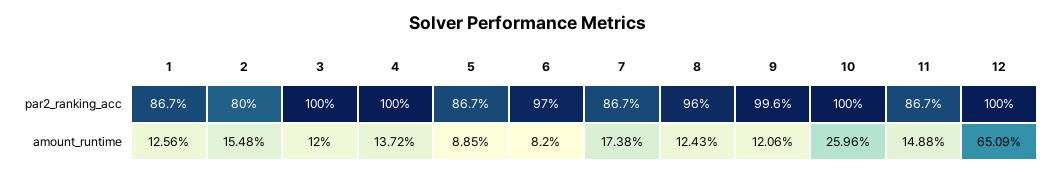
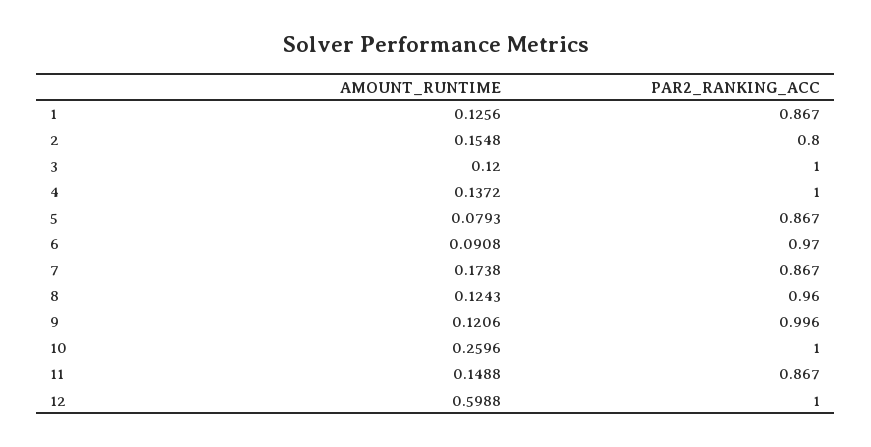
5, amount_runtime: 0.0885 -> 0.0793
6, amount_runtime: 0.082 -> 0.0908
12, amount_runtime: 0.6509 -> 0.5988

